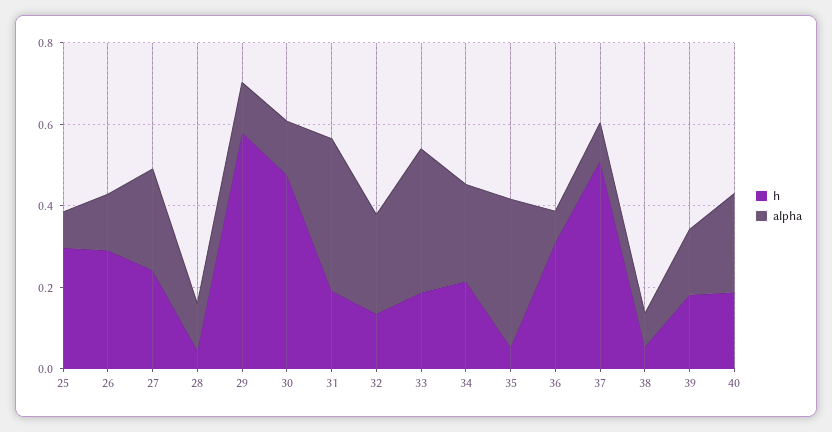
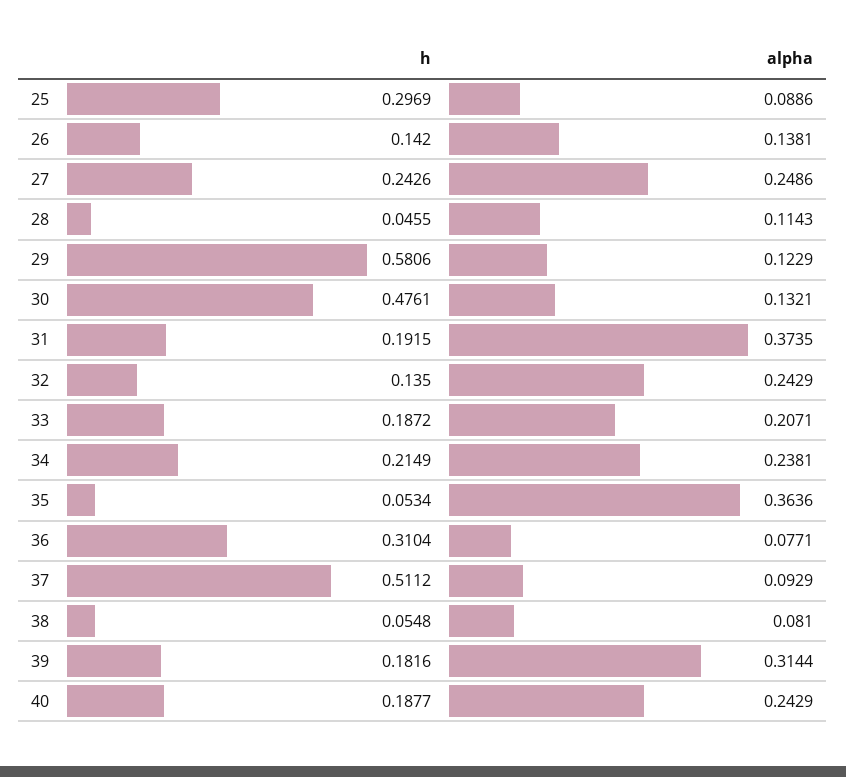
h, 26: 0.3 -> 0.142
alpha, 33: 0.35 -> 0.2071
alpha, 39: 0.15 -> 0.3144

